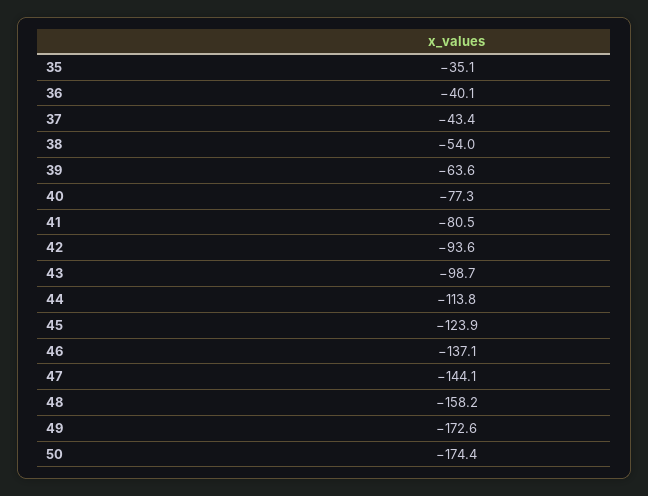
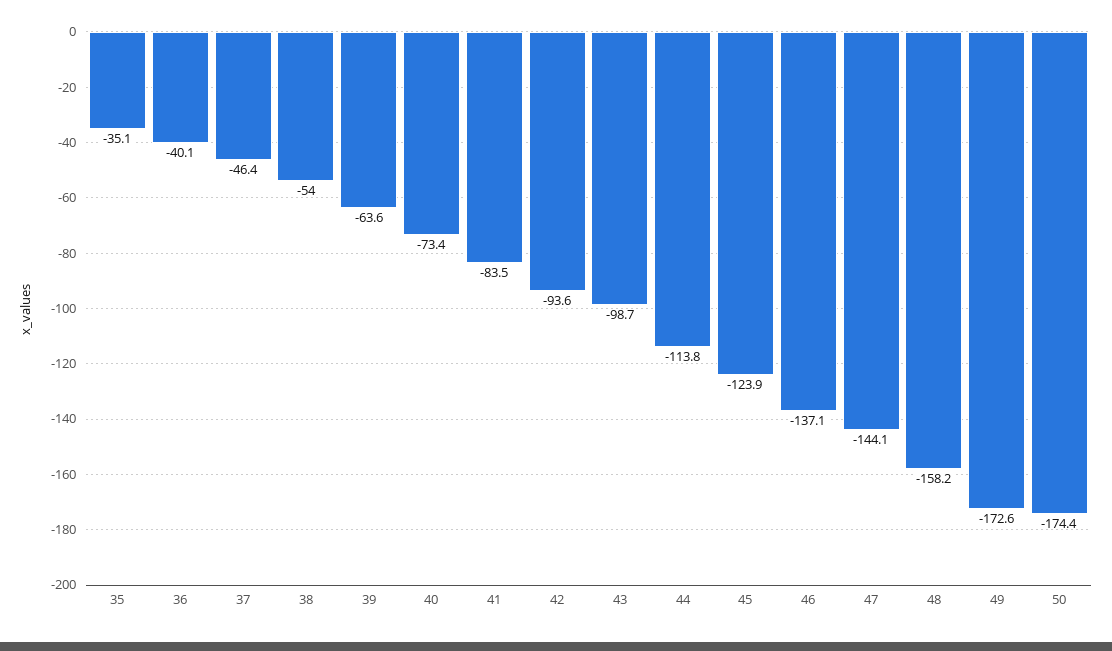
37: -43.4 -> -46.4
40: -77.3 -> -73.4
41: -80.5 -> -83.5

